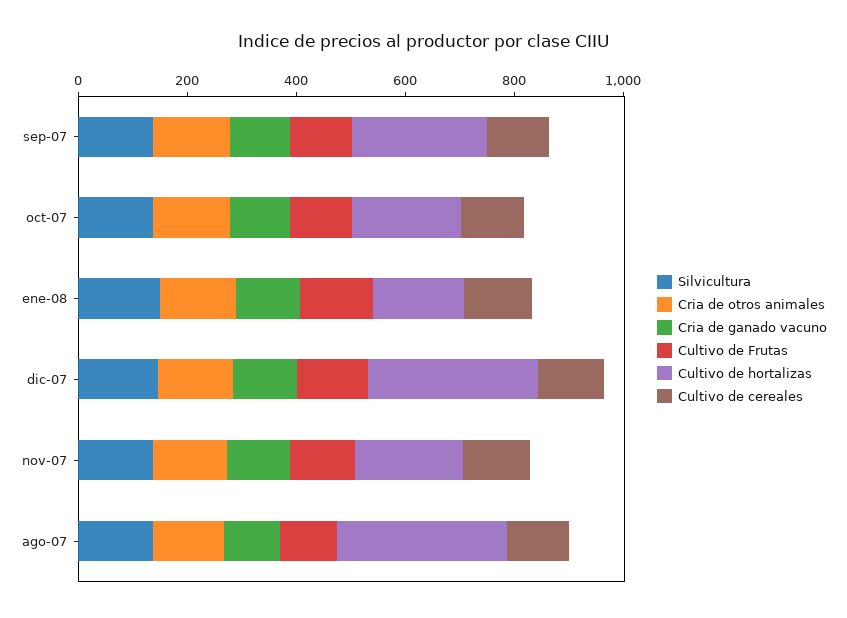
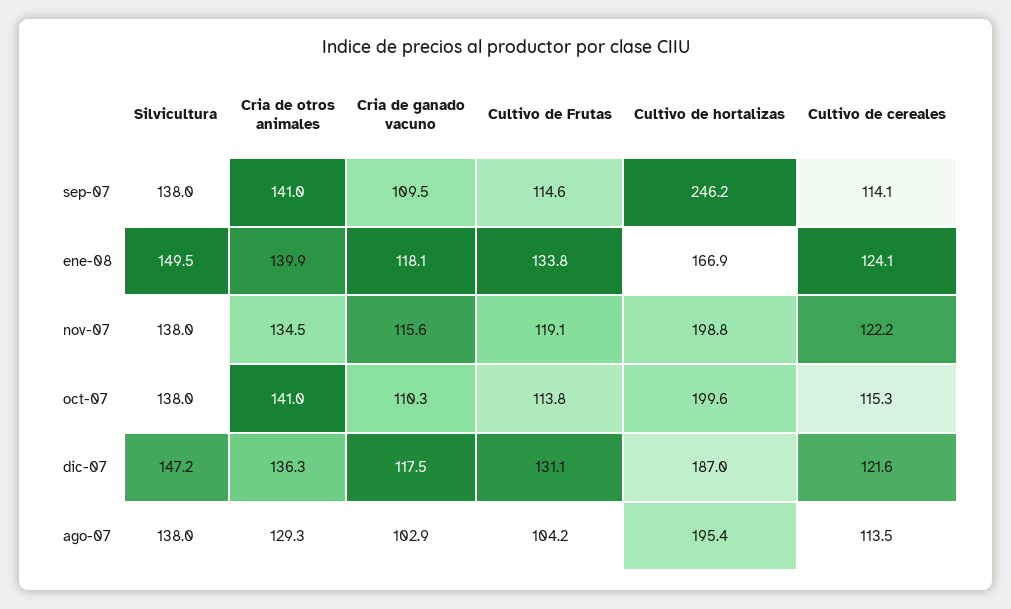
Cultivo de hortalizas, dic-07: 300 -> 187
Cultivo de hortalizas, ago-07: 300 -> 195.4

